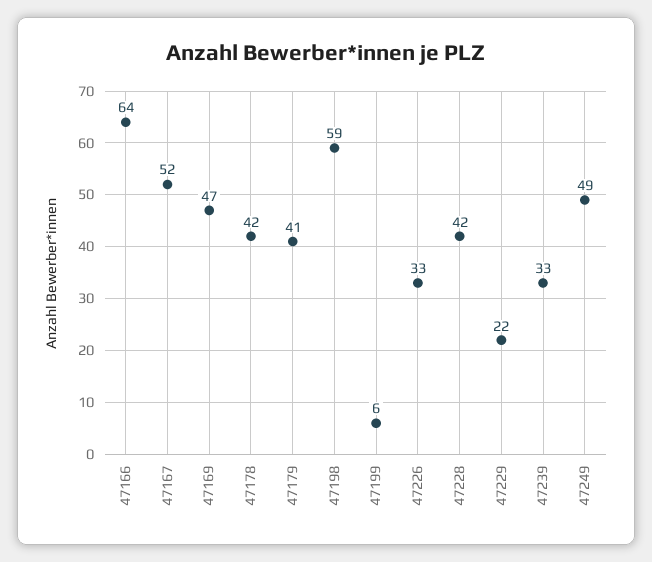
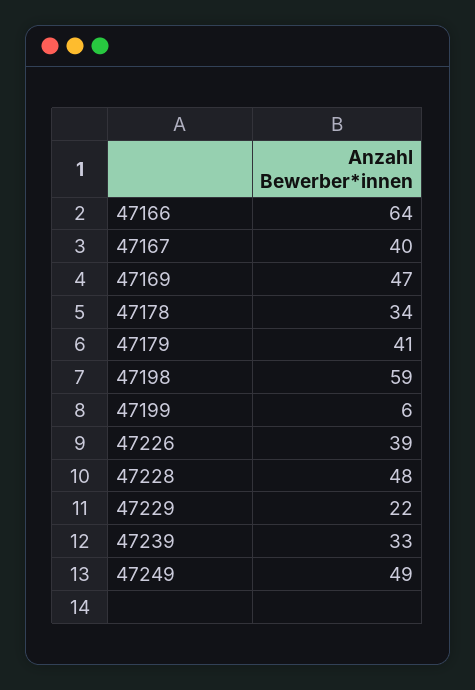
47167: 52 -> 40
47178: 42 -> 34
47226: 33 -> 39
47228: 42 -> 48

